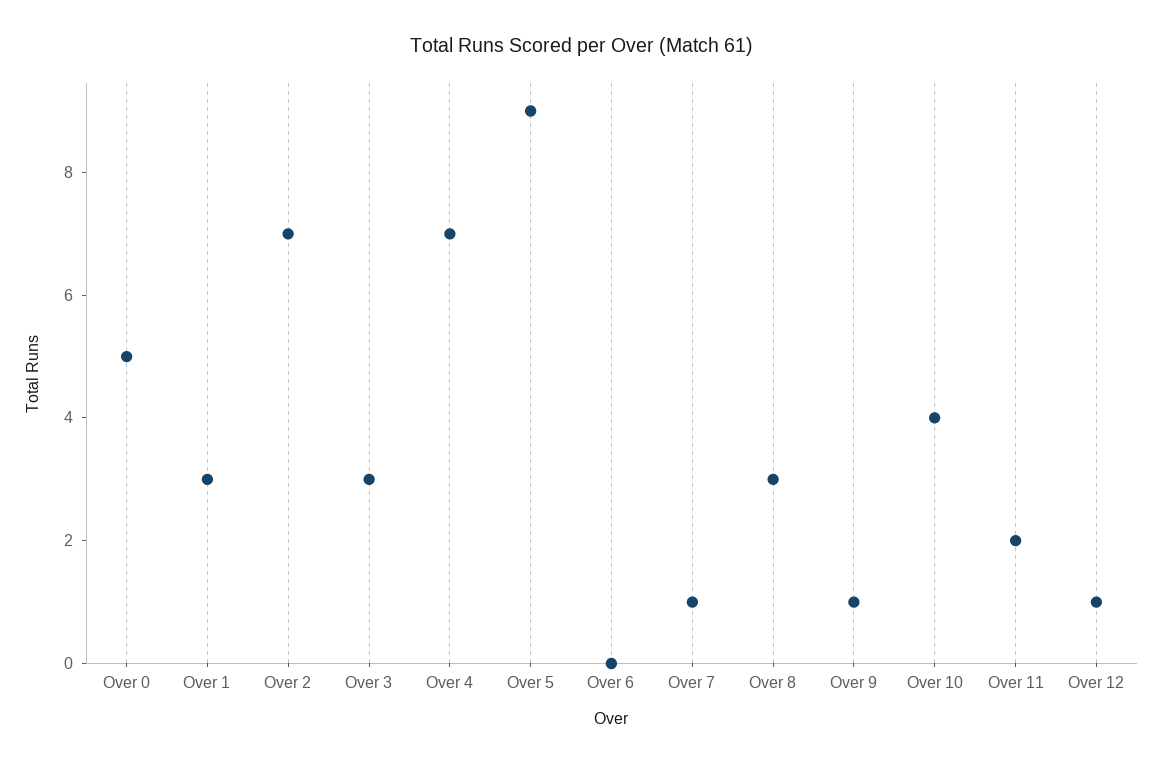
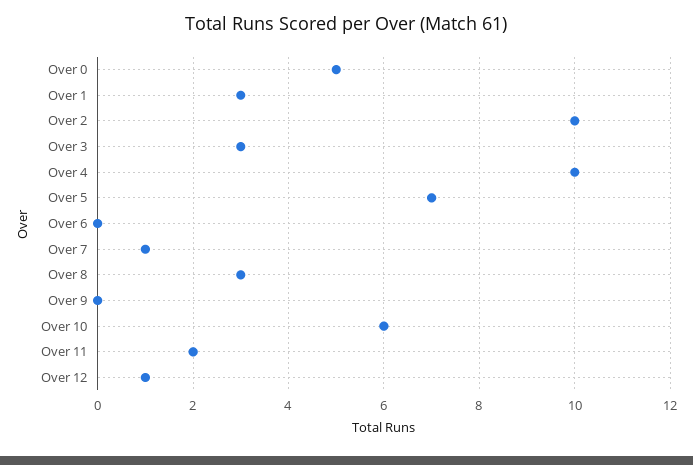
Over 2: 7 -> 10
Over 4: 7 -> 10
Over 5: 9 -> 7
Over 9: 1 -> 0
Over 10: 4 -> 6

